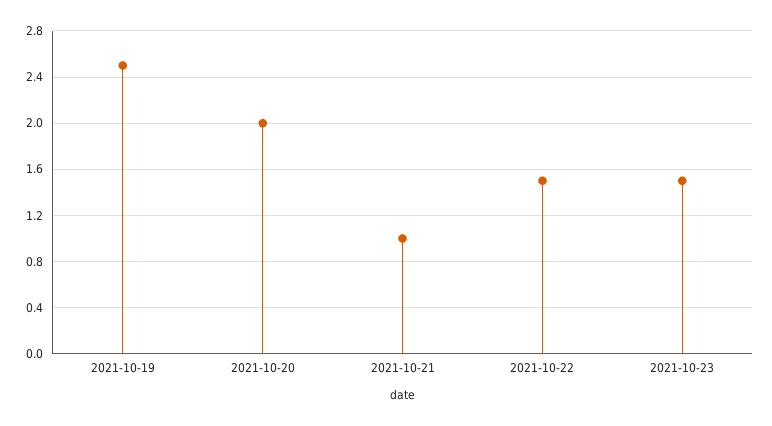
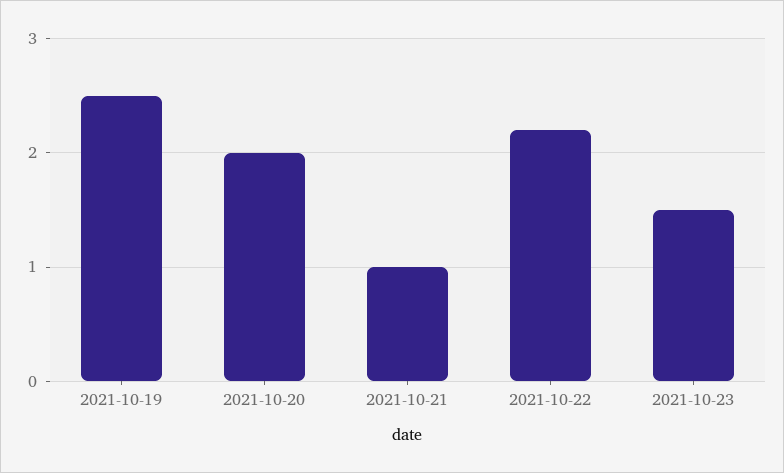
2021-10-22: 1.5 -> 2.2

